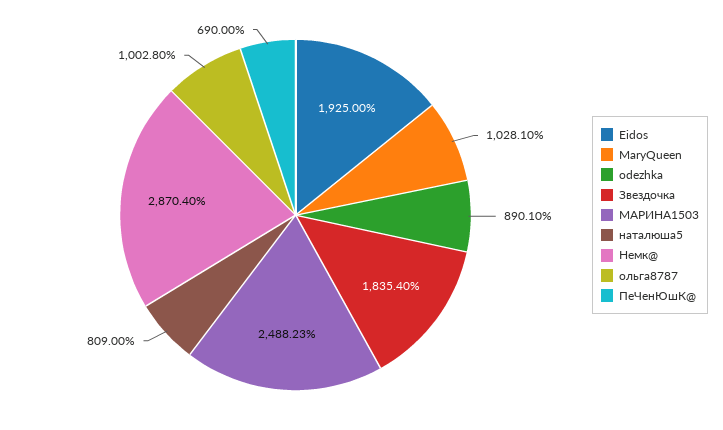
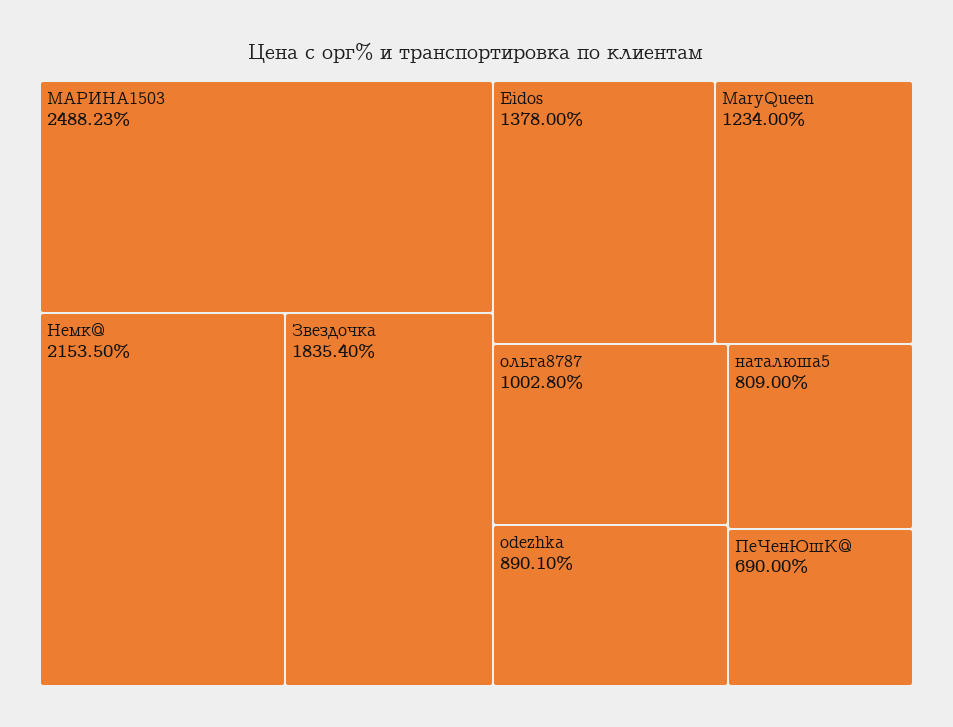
Eidos: 1925 -> 1378
MaryQueen: 1028.1 -> 1234
Немк@: 2870.4 -> 2153.5

